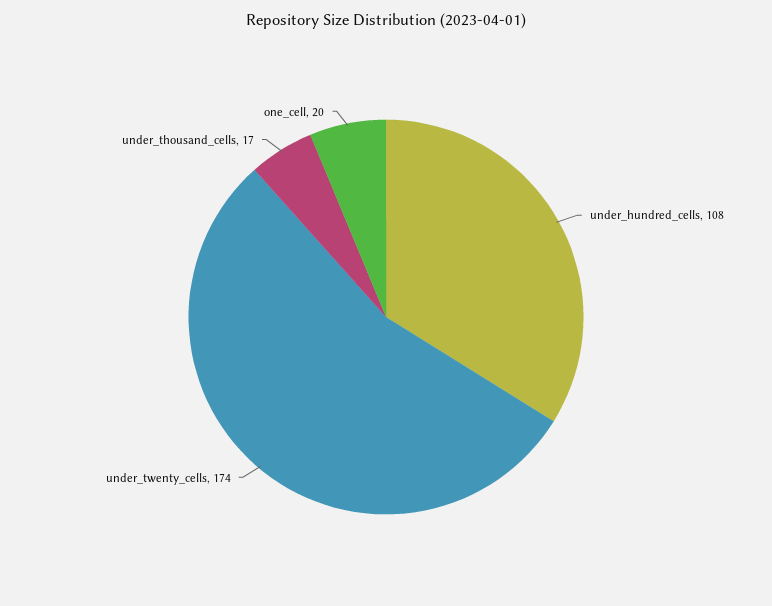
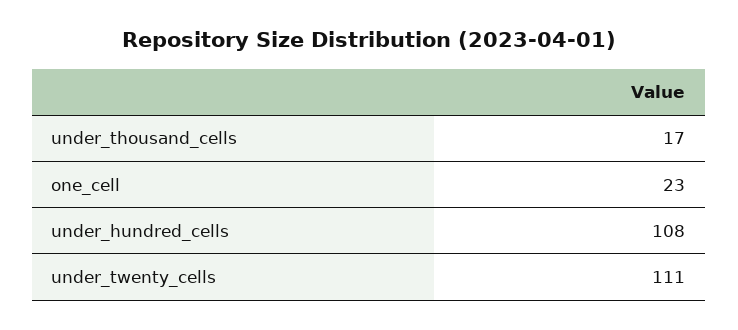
under_twenty_cells: 174 -> 111
one_cell: 20 -> 23

